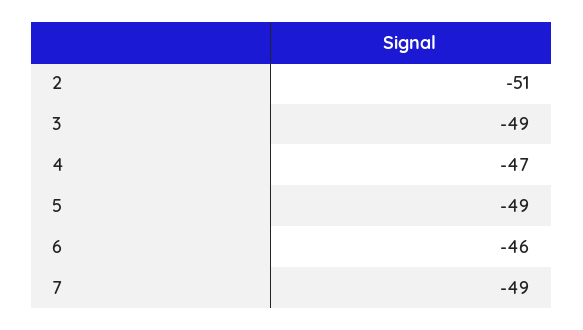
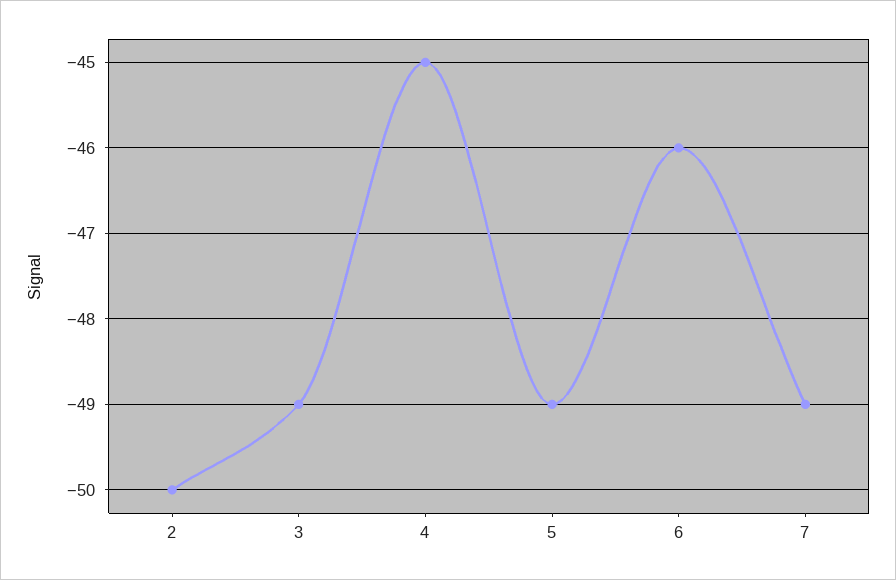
2: -51 -> -50
4: -47 -> -45

